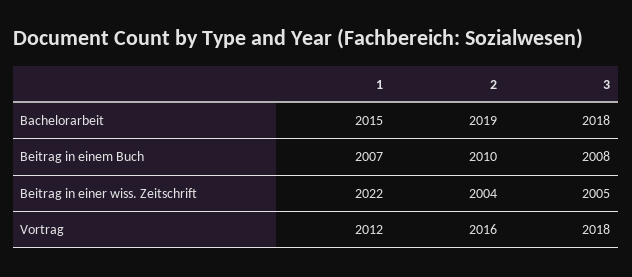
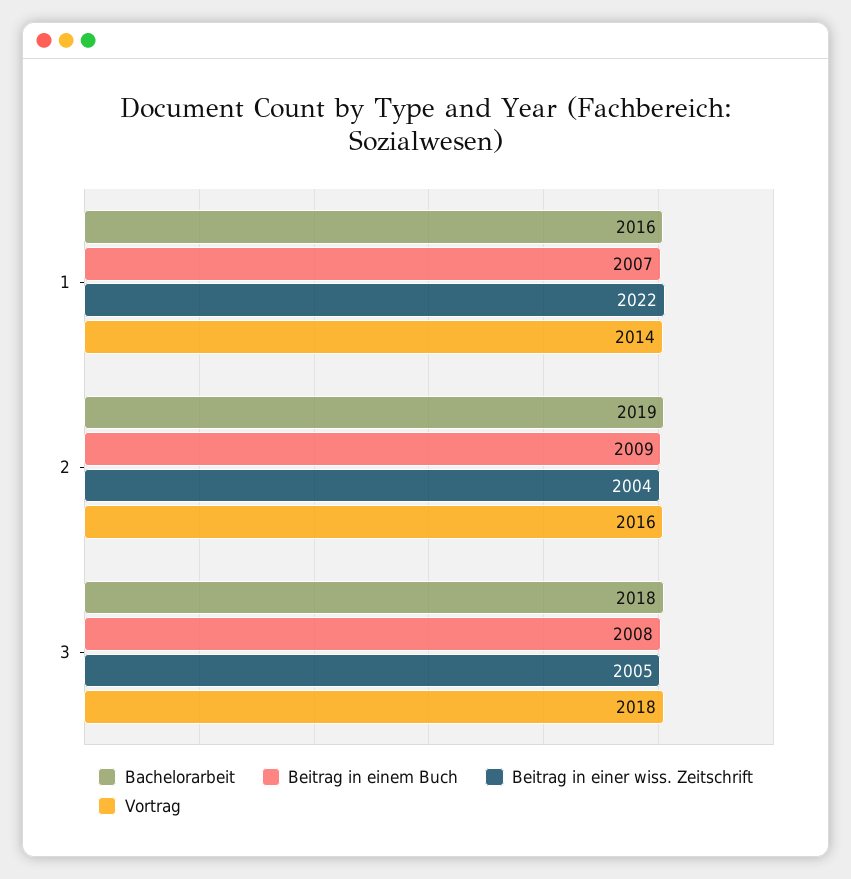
Bachelorarbeit, 1: 2015 -> 2016
Beitrag in einem Buch, 2: 2010 -> 2009
Vortrag, 1: 2012 -> 2014

